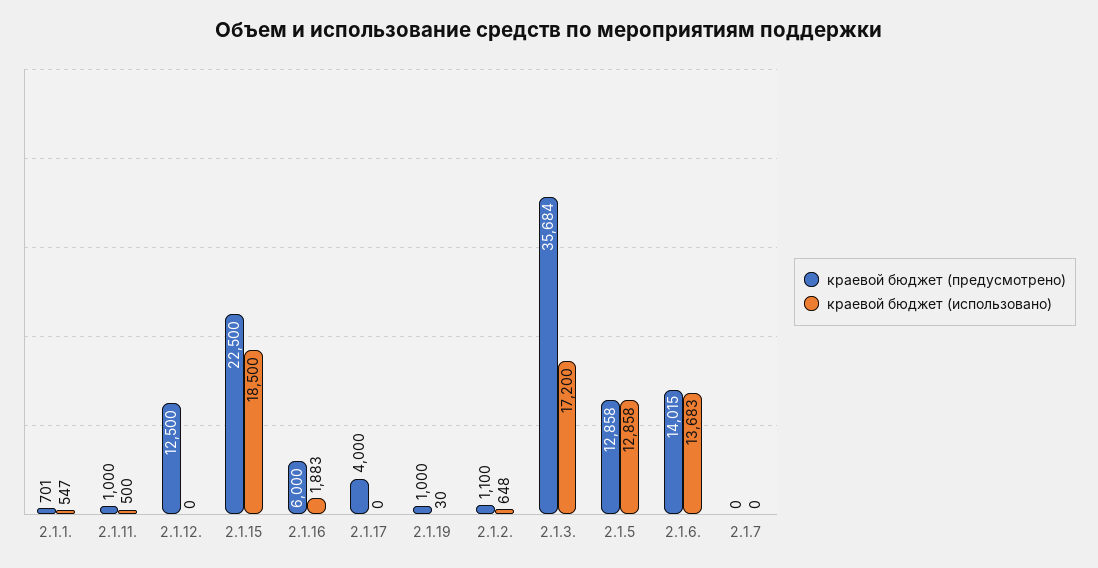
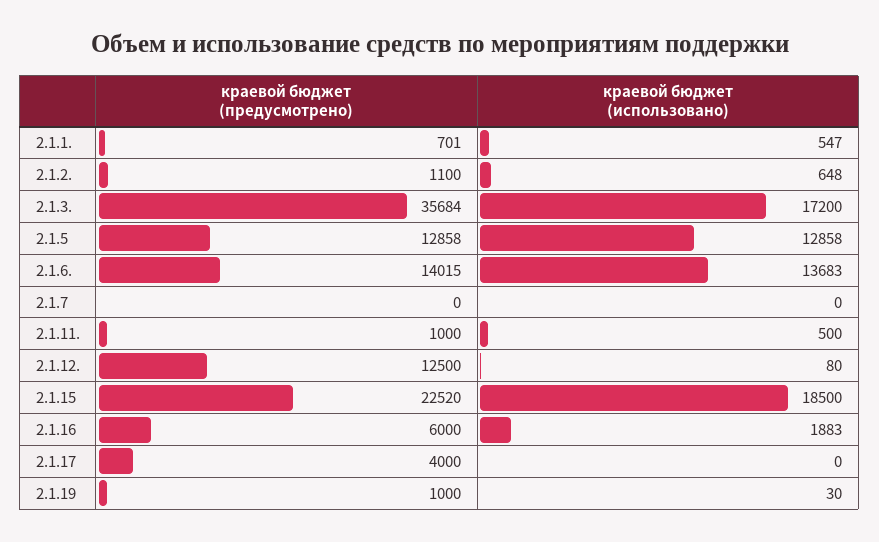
краевой бюджет (использовано), 2.1.12.: 0 -> 80
краевой бюджет (предусмотрено), 2.1.15: 22500 -> 22520

